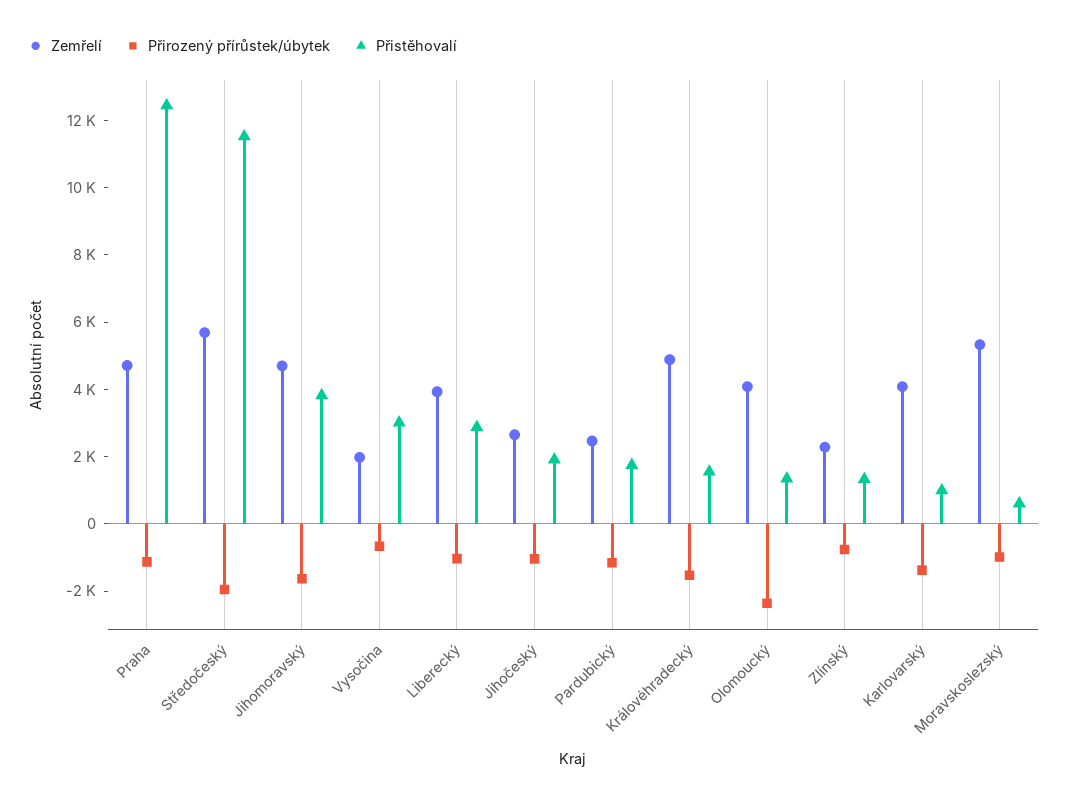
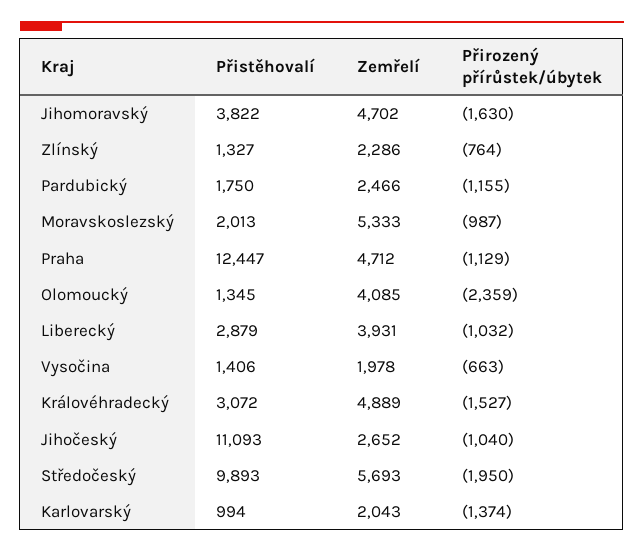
Přistěhovalí, Středočeský: 11500 -> 9893
Přistěhovalí, Vysočina: 3000 -> 1406
Přistěhovalí, Jihočeský: 2000 -> 11093
Přistěhovalí, Královéhradecký: 1500 -> 3072
Zemřelí, Karlovarský: 4000 -> 2043
Přistěhovalí, Moravskoslezský: 500 -> 2013

